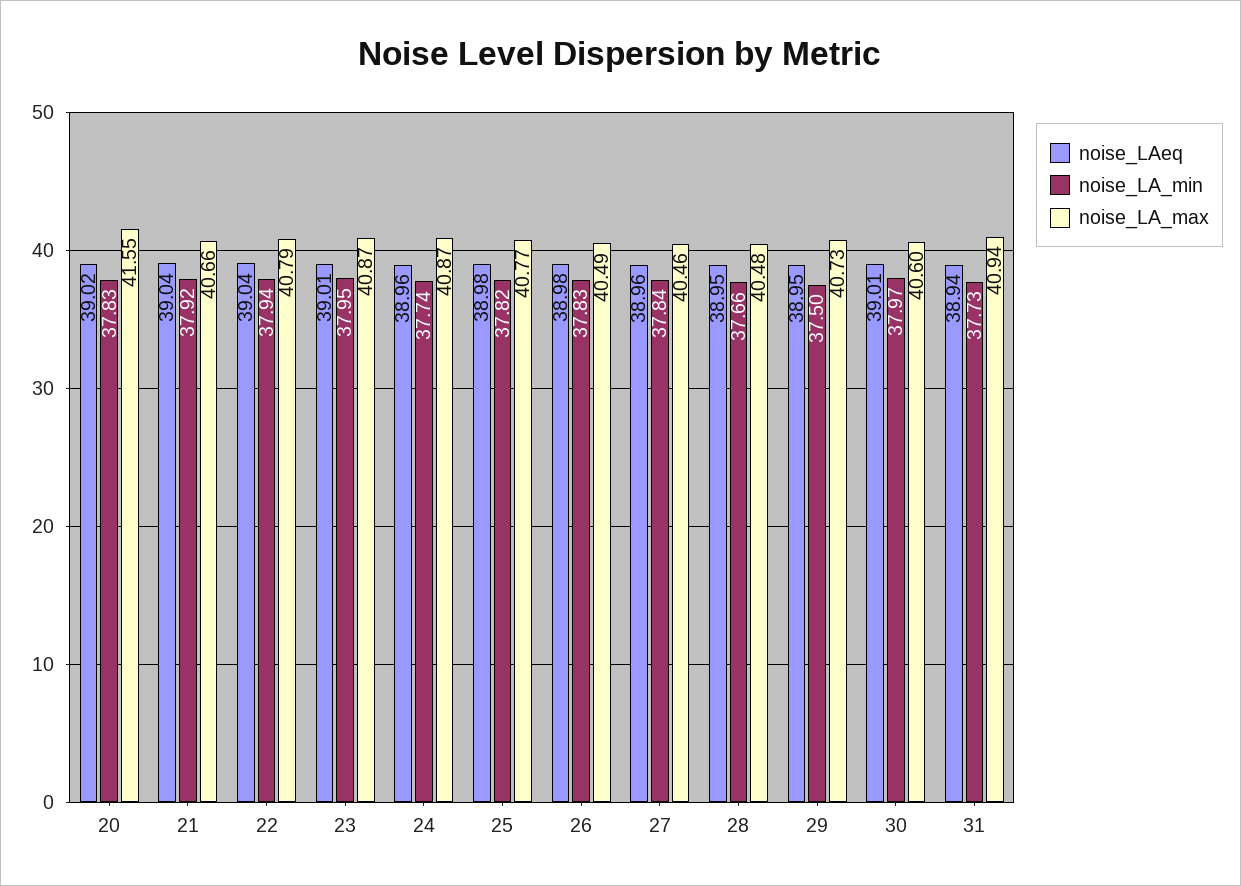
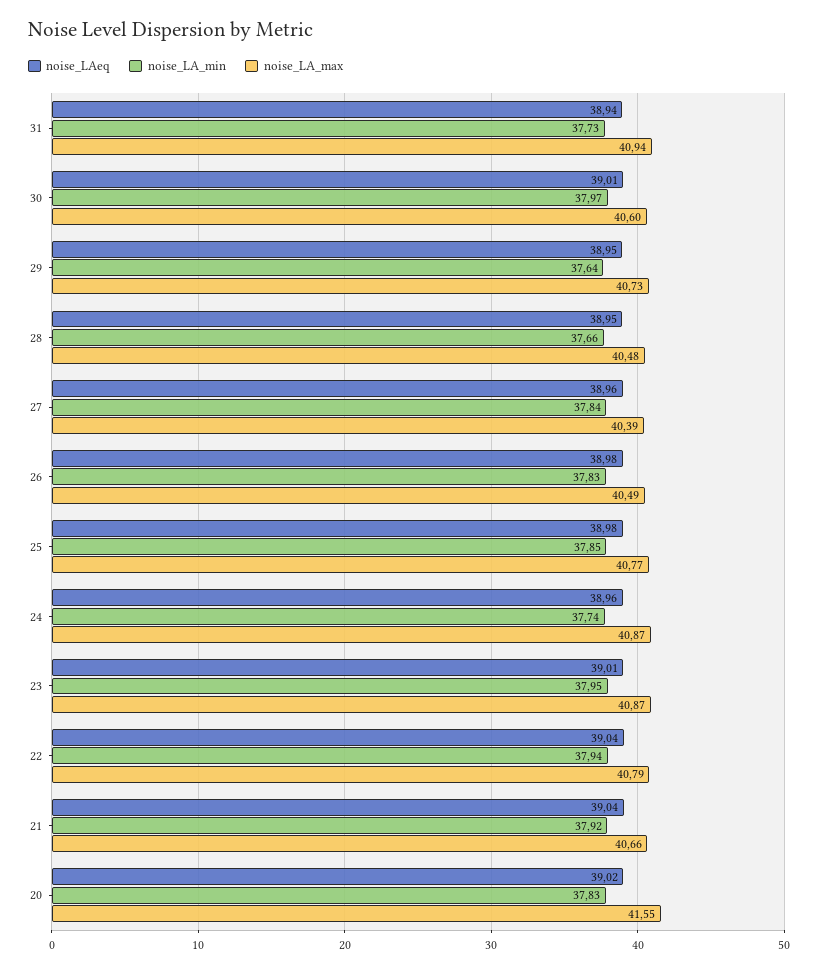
noise_LA_min, 25: 37.82 -> 37.85
noise_LA_max, 27: 40.46 -> 40.39
noise_LA_min, 29: 37.5 -> 37.64

